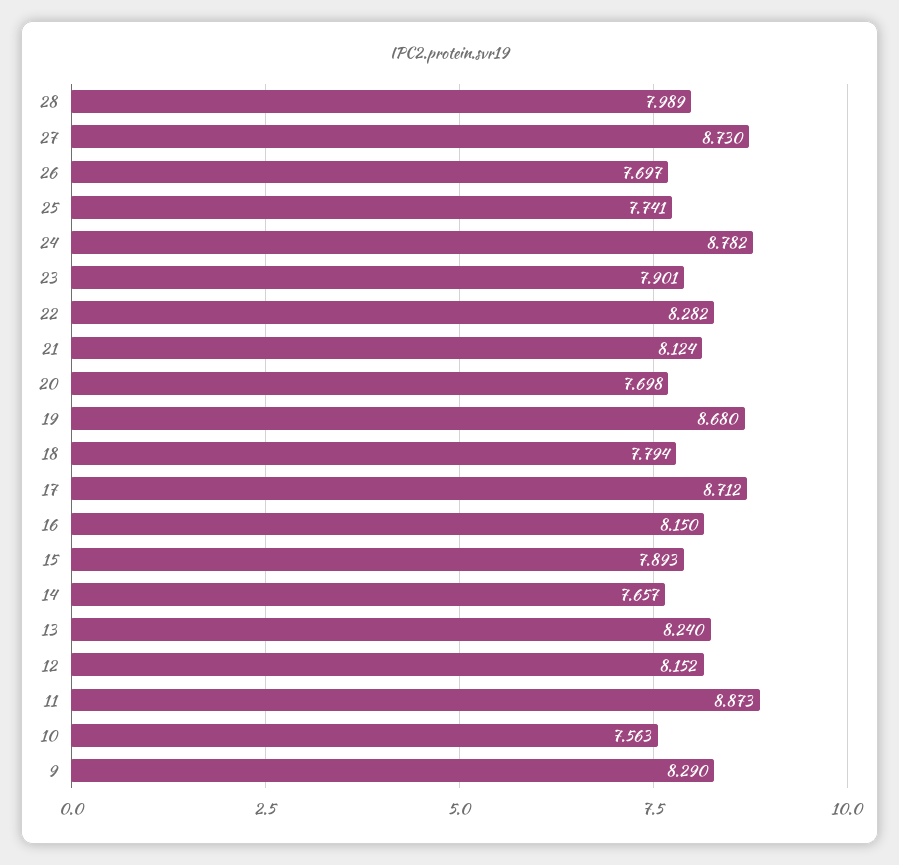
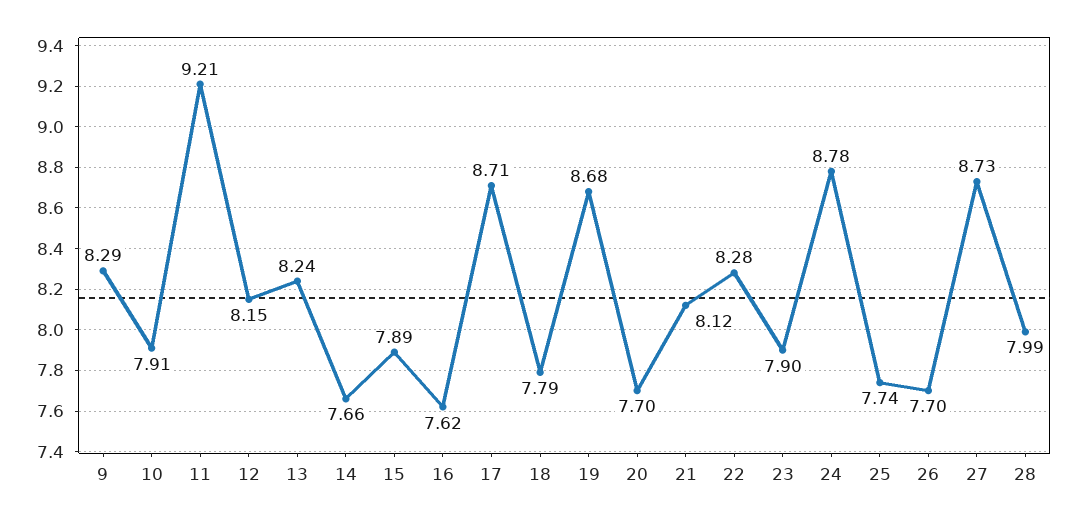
16: 8.15 -> 7.62
11: 8.873 -> 9.21
10: 7.563 -> 7.91

